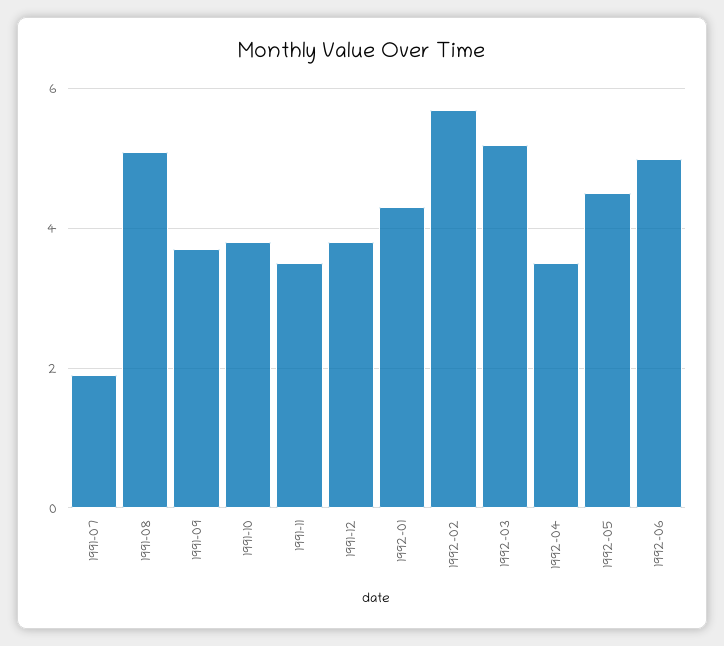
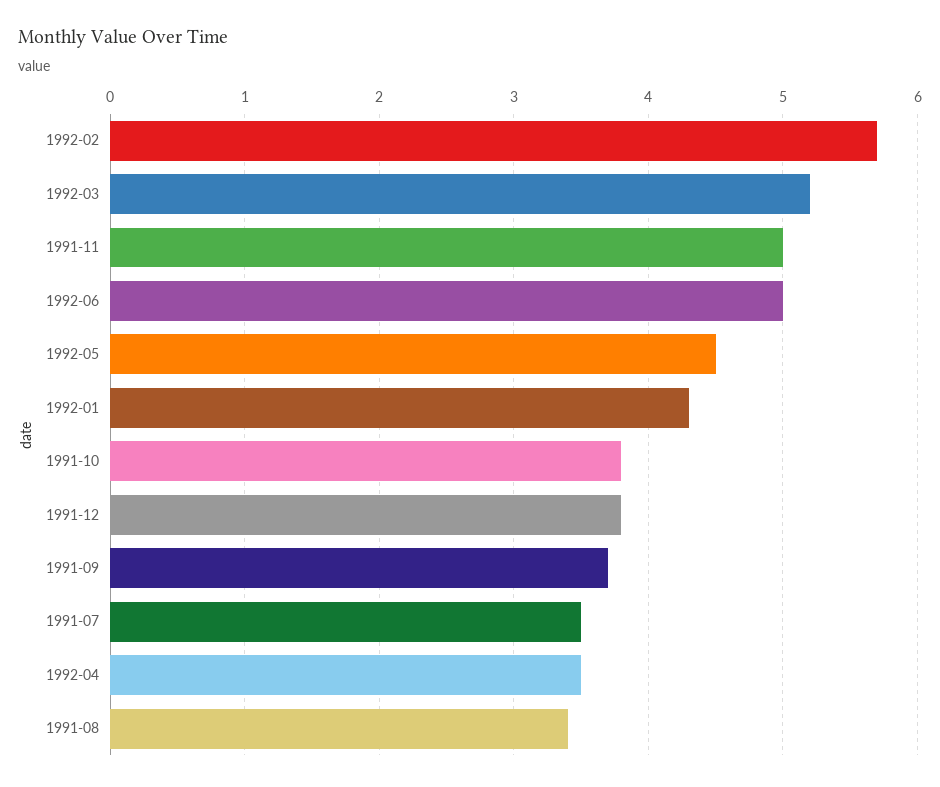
1991-07: 2 -> 3.5
1991-08: 5 -> 3.4
1991-11: 3.5 -> 5

